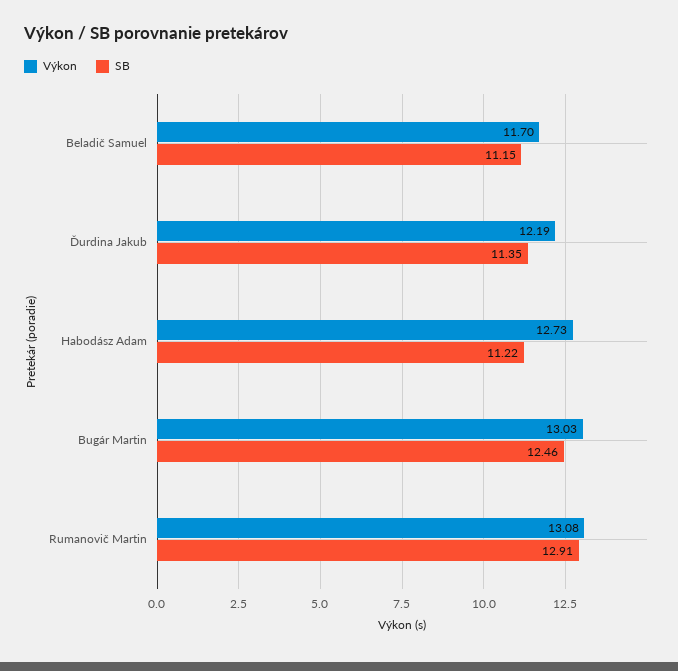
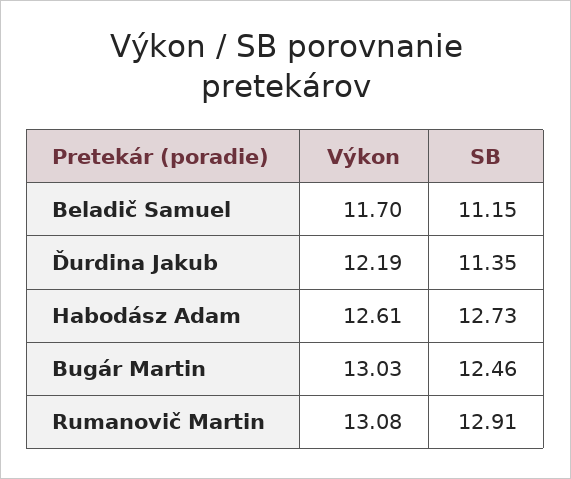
Výkon, Habodász Adam: 12.73 -> 12.61
SB, Habodász Adam: 11.22 -> 12.73

